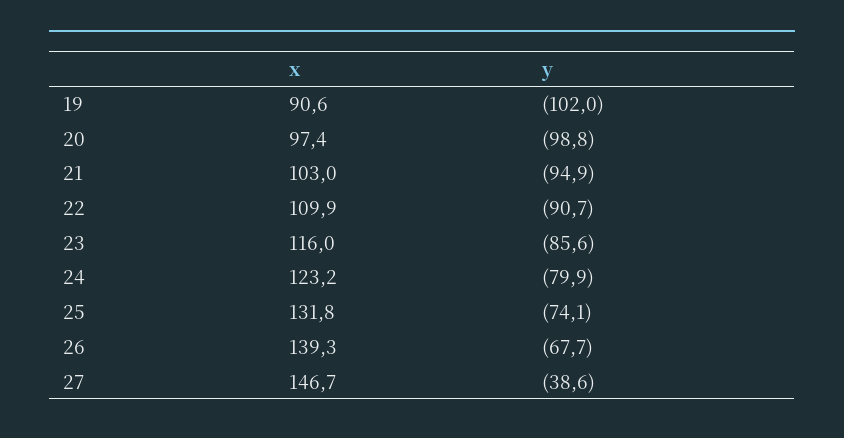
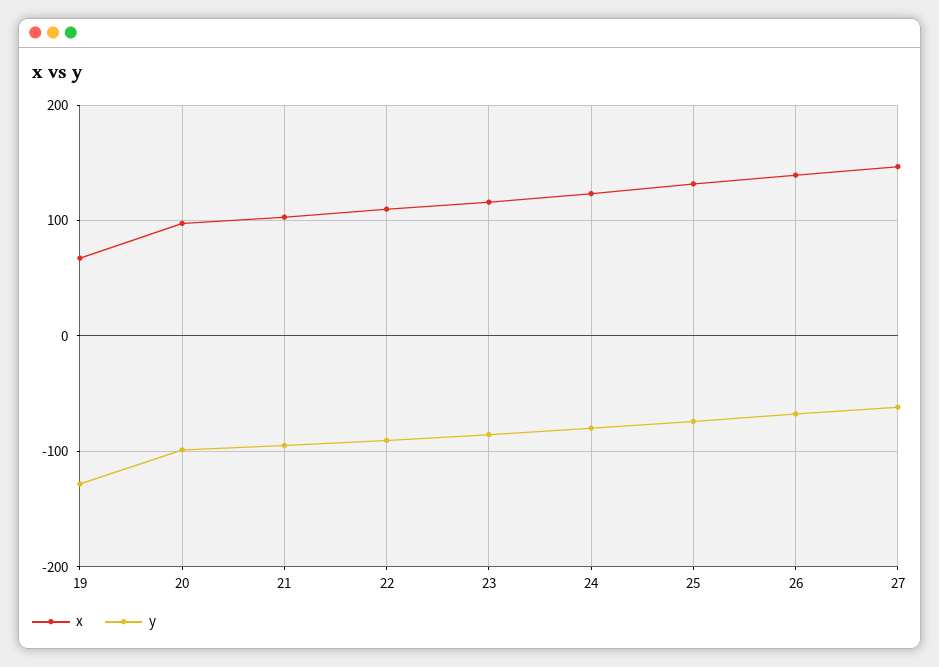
x, 19: 90.6 -> 70
y, 19: -102 -> -130
y, 27: -38.6 -> -60

